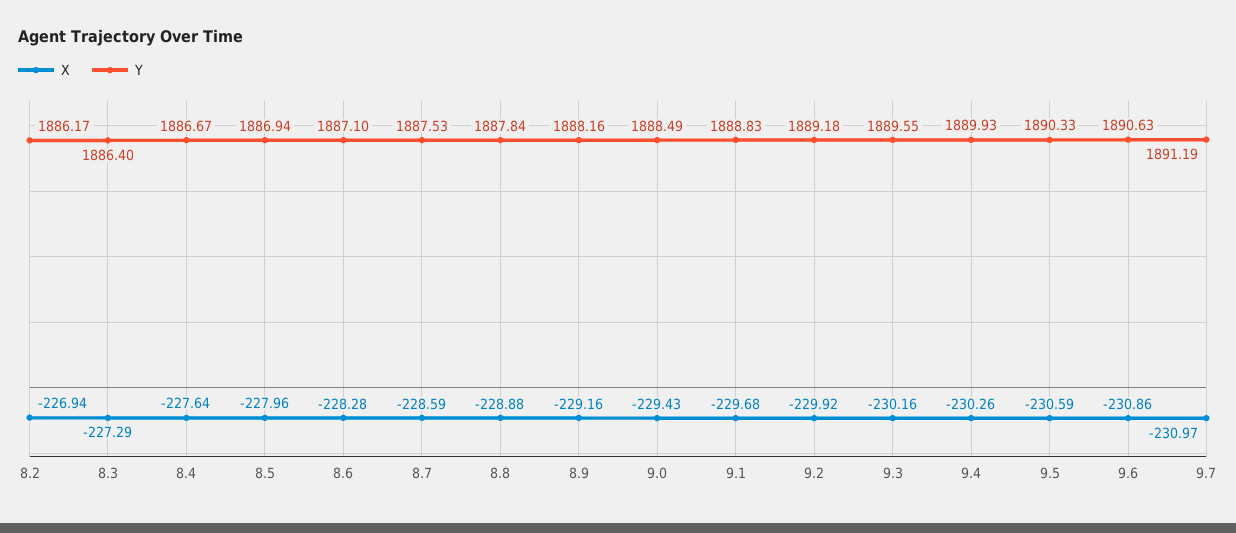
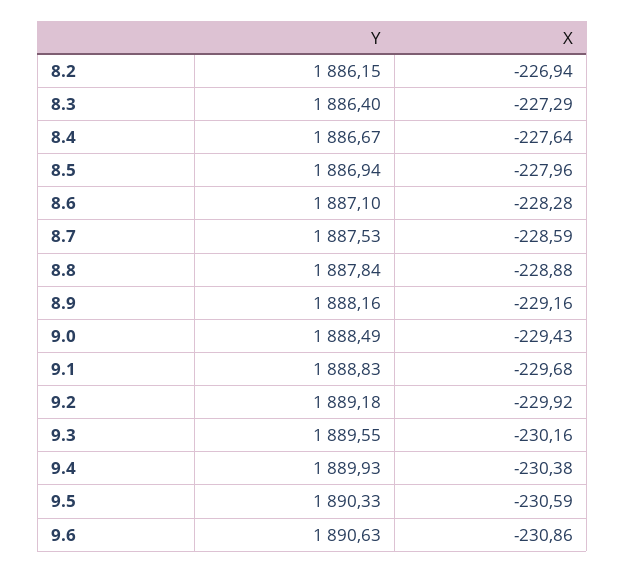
Y, 8.2: 1886.17 -> 1886.15
X, 9.4: -230.26 -> -230.38
X, 9.7: -230.97 -> none
Y, 9.7: 1891.19 -> none

